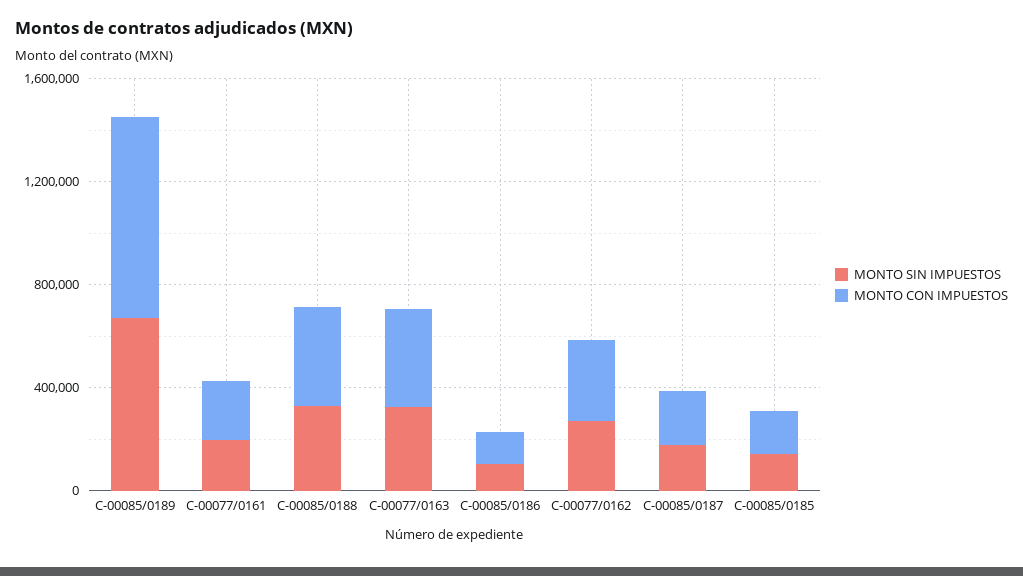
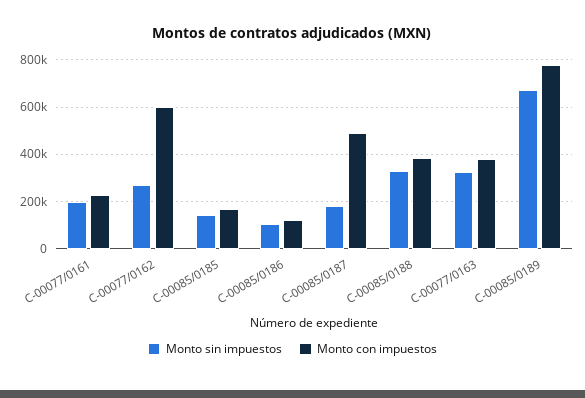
MONTO CON IMPUESTOS, C-00077/0162: 300000 -> 600000
MONTO CON IMPUESTOS, C-00085/0187: 200000 -> 500000

